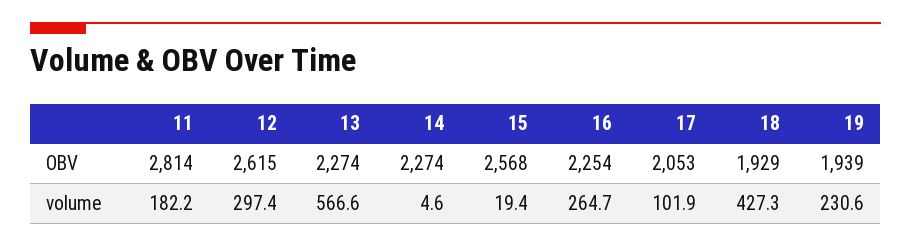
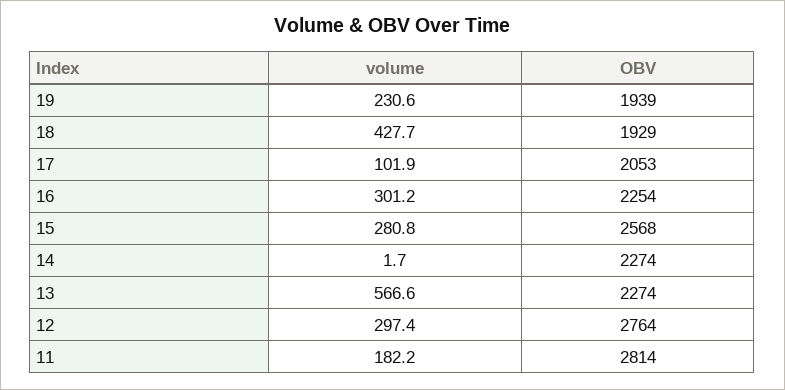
12, OBV: 2615 -> 2764
14, volume: 4.6 -> 1.7
15, volume: 19.4 -> 280.8
16, volume: 264.7 -> 301.2
18, volume: 427.3 -> 427.7

